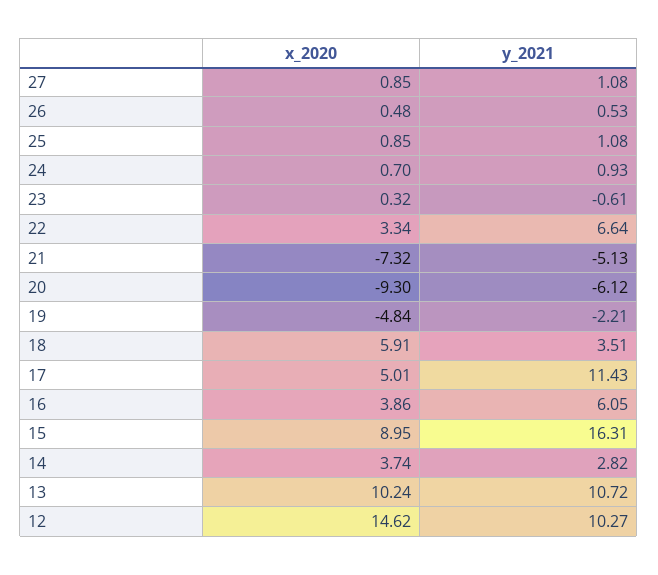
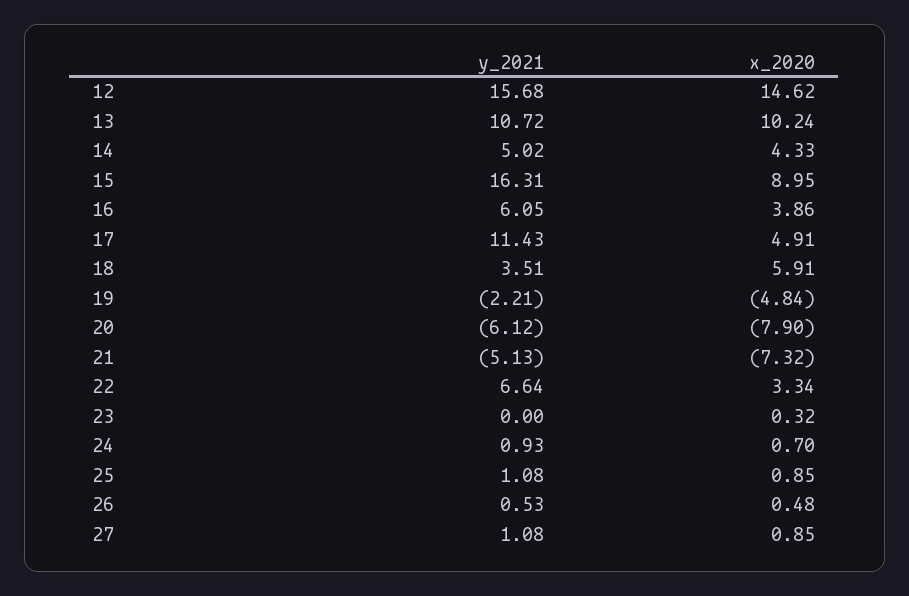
y_2021, 23: -0.61 -> 0
x_2020, 20: -9.3 -> -7.9
x_2020, 17: 5.01 -> 4.91
x_2020, 14: 3.74 -> 4.33
y_2021, 14: 2.82 -> 5.02
y_2021, 12: 10.27 -> 15.68

